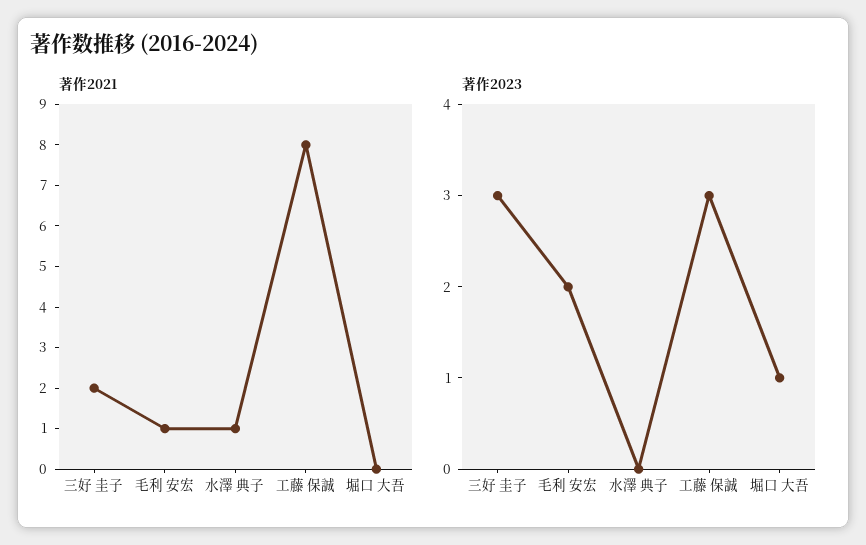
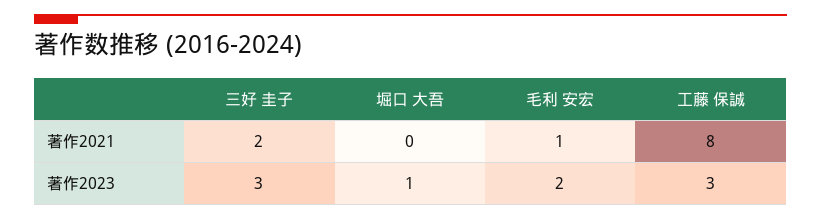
著作2021, 水澤 典子: 1 -> none
著作2023, 水澤 典子: 0 -> none

